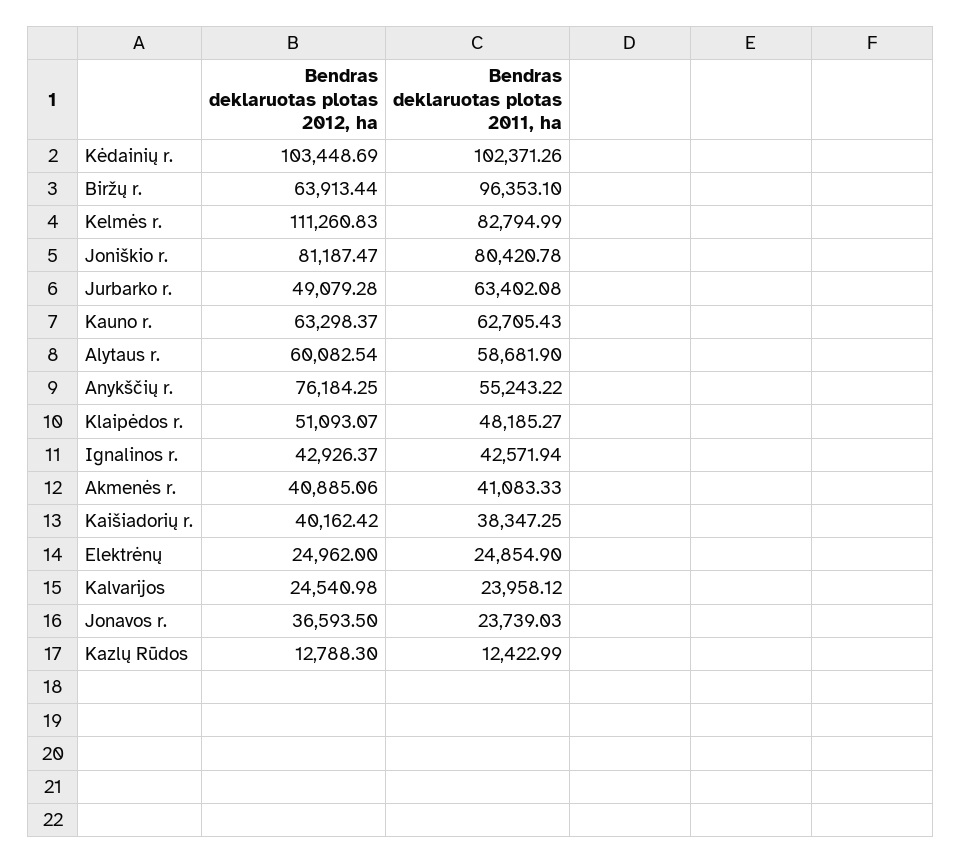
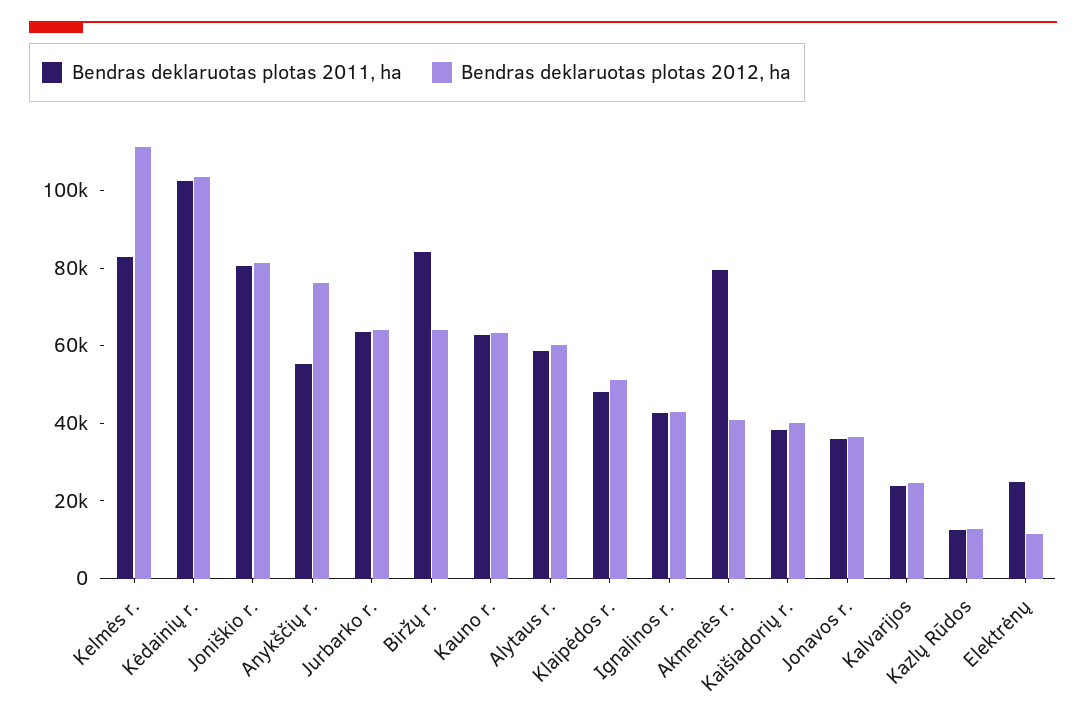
Bendras deklaruotas plotas 2011, ha, Biržų r.: 96353.1 -> 85000
Bendras deklaruotas plotas 2012, ha, Jurbarko r.: 49079.28 -> 65000
Bendras deklaruotas plotas 2011, ha, Akmenės r.: 41083.33 -> 80000
Bendras deklaruotas plotas 2012, ha, Elektrėnų: 24962 -> 10000
Bendras deklaruotas plotas 2011, ha, Jonavos r.: 23739.03 -> 35000

